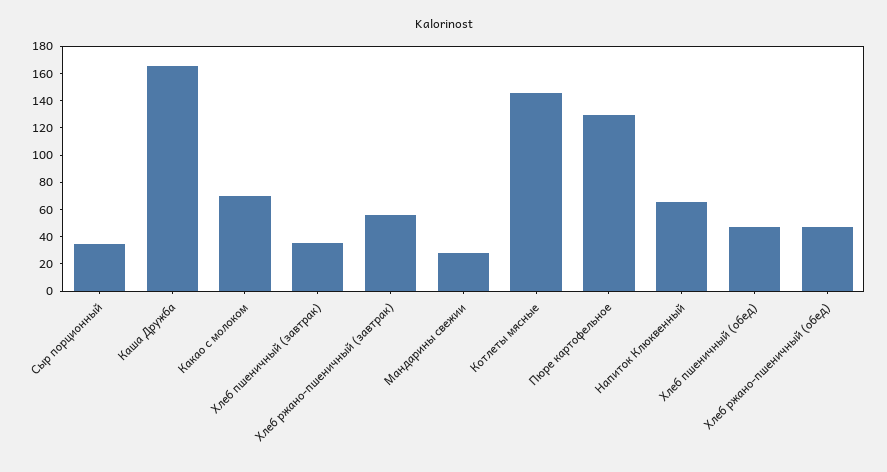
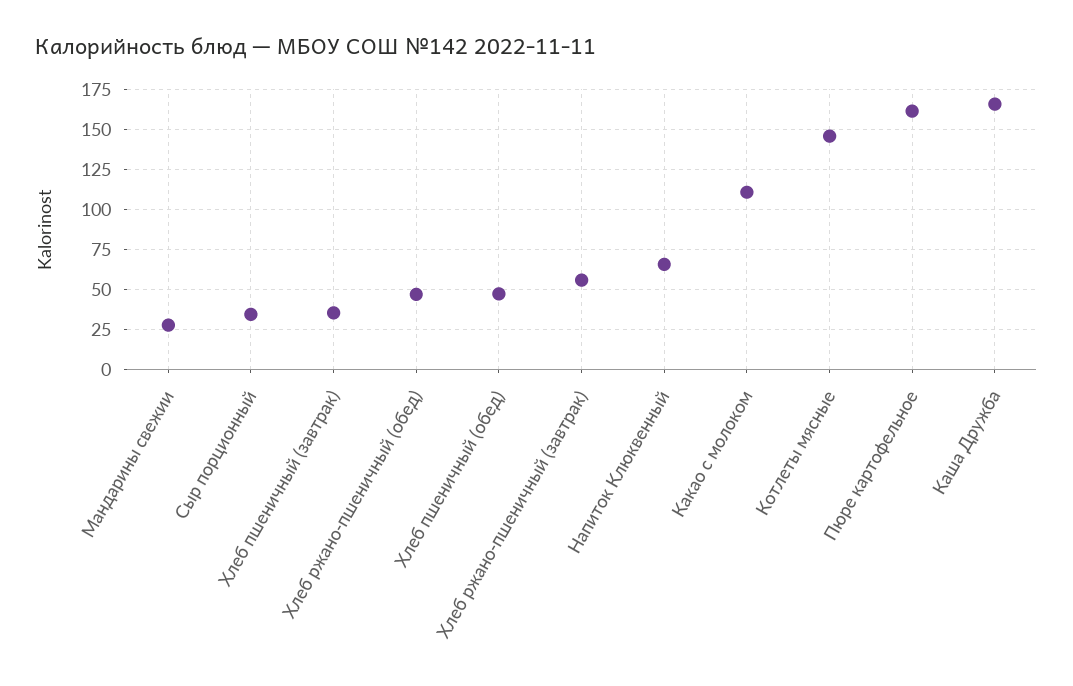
Какао с молоком: 70 -> 110
Пюре картофельное: 130 -> 160

